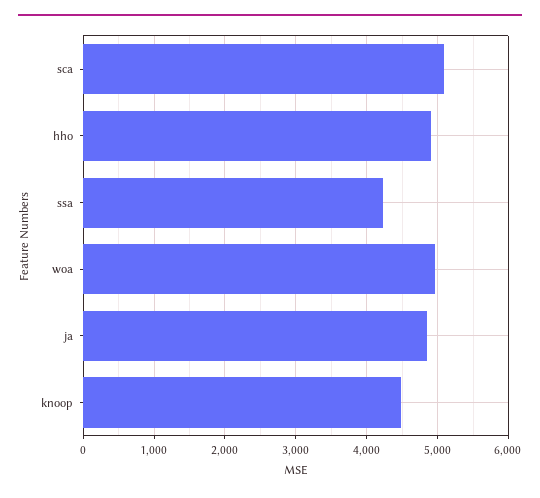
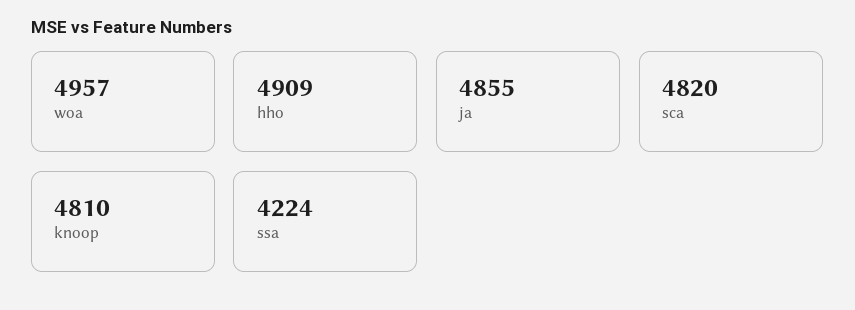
sca: 5100 -> 4820
knoop: 4500 -> 4810

